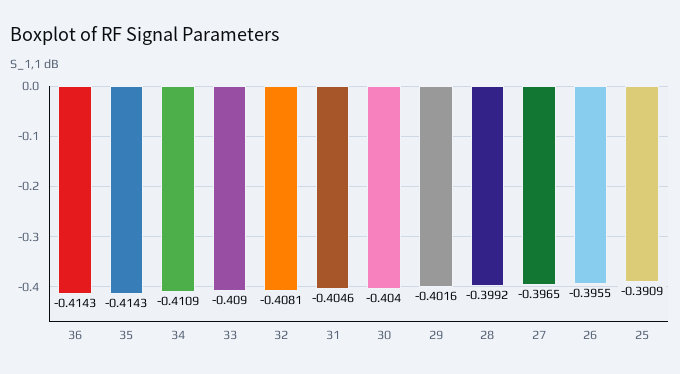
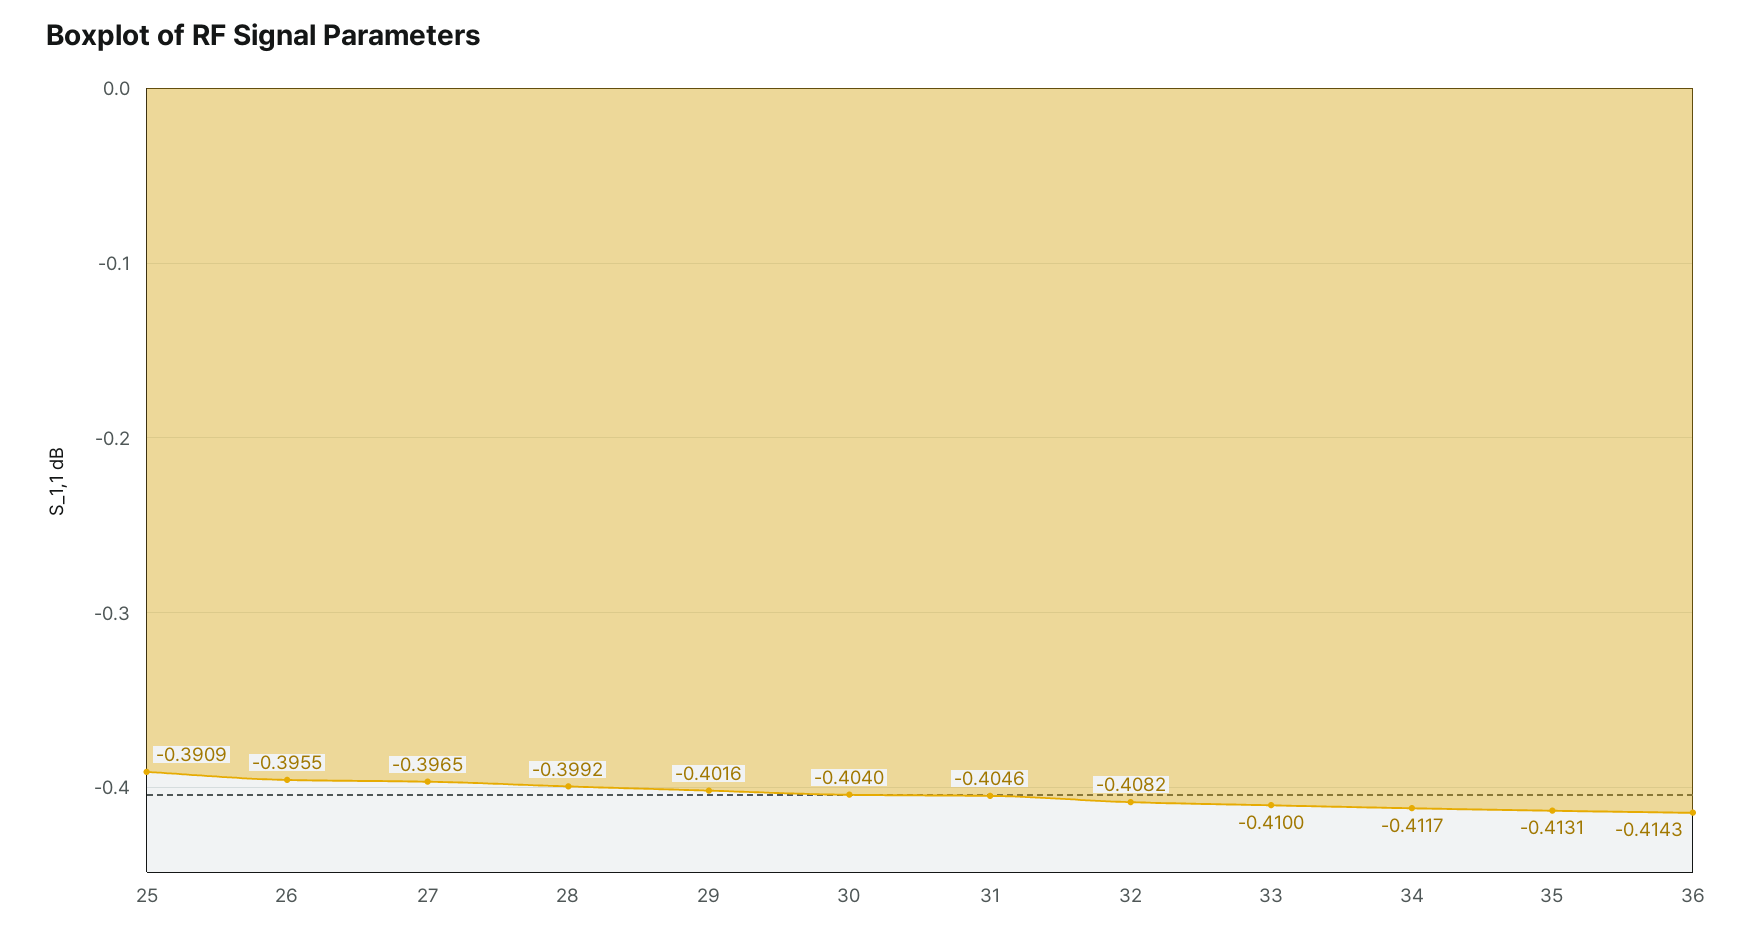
35: -0.4143 -> -0.4131
34: -0.4109 -> -0.4117
33: -0.409 -> -0.41
32: -0.4081 -> -0.4082

